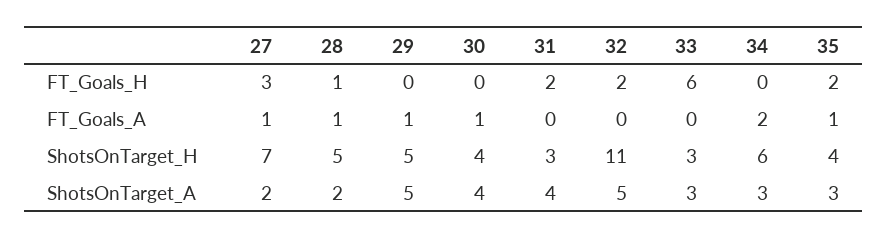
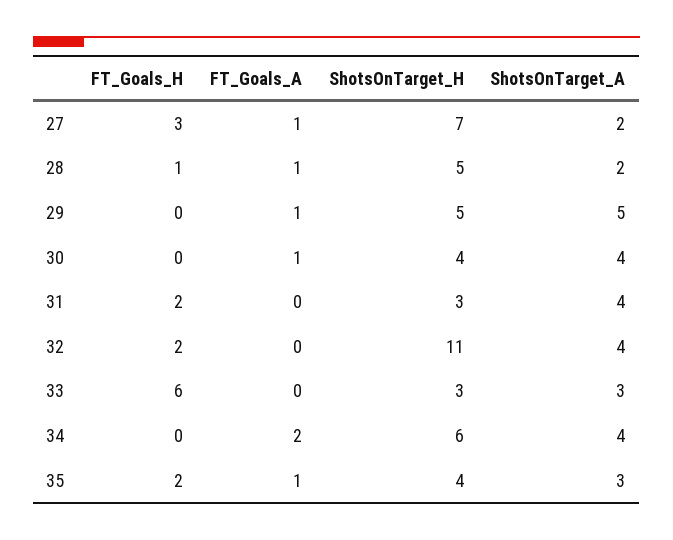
32, ShotsOnTarget_A: 5 -> 4
34, ShotsOnTarget_A: 3 -> 4

